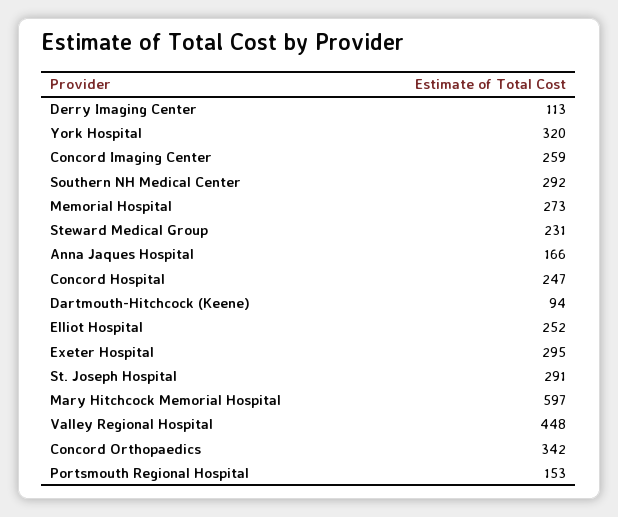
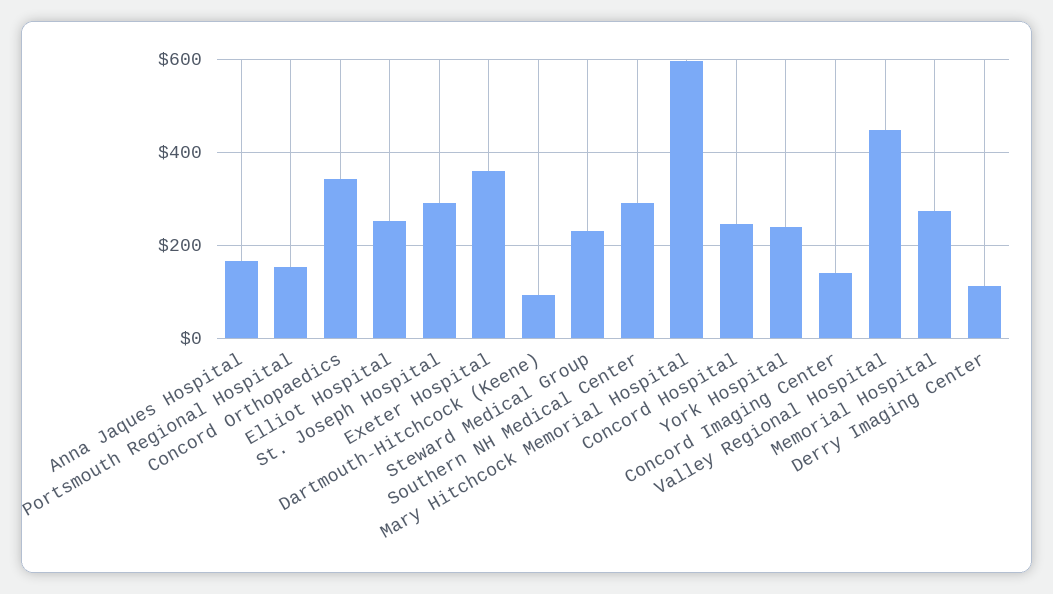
York Hospital: 320 -> 240
Concord Imaging Center: 259 -> 140
Exeter Hospital: 295 -> 360

